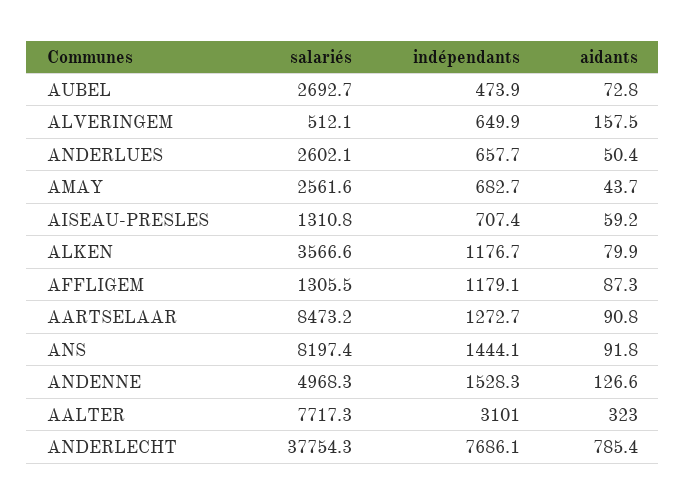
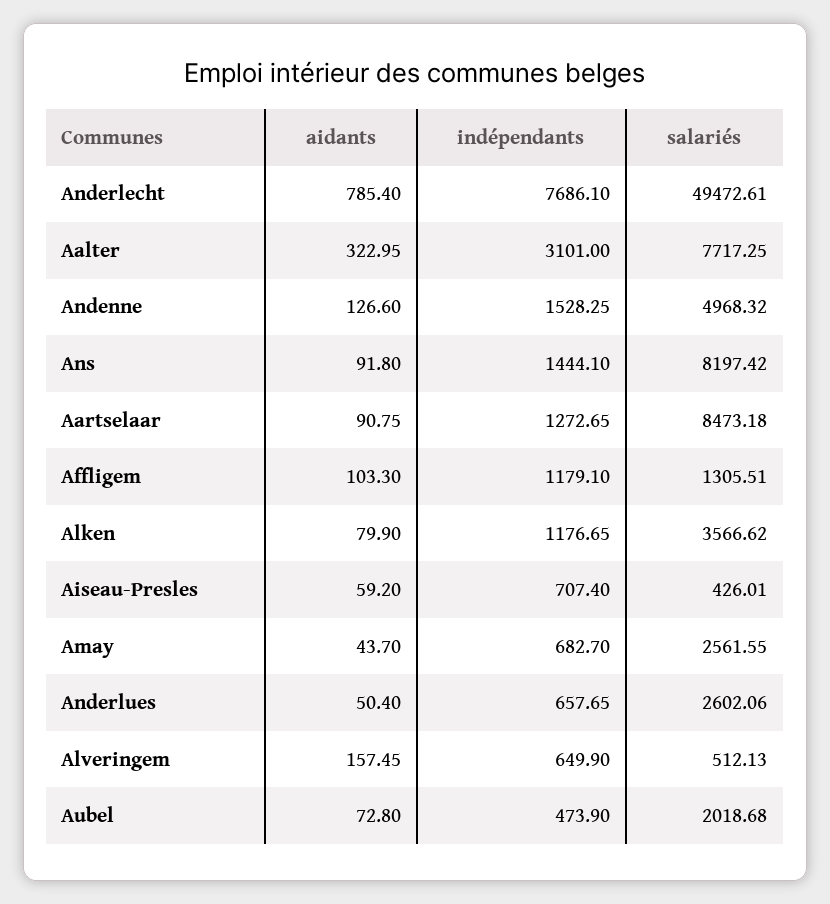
salariés, AUBEL: 2692.7 -> 2018.68
salariés, AISEAU-PRESLES: 1310.8 -> 426.01
aidants, AFFLIGEM: 87.3 -> 103.3
salariés, ANDERLECHT: 37754.3 -> 49472.61

